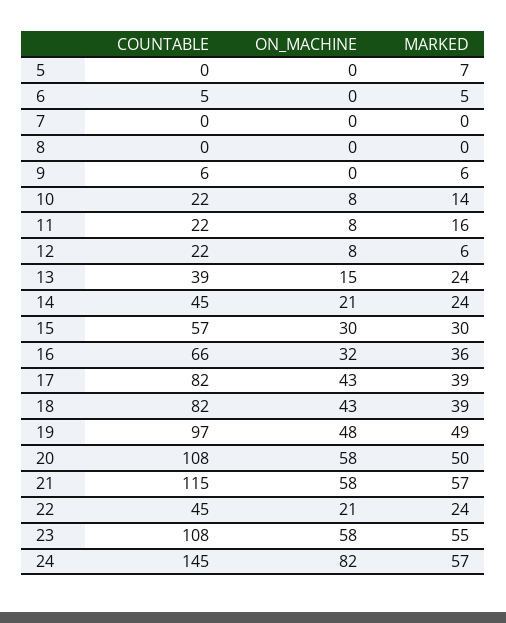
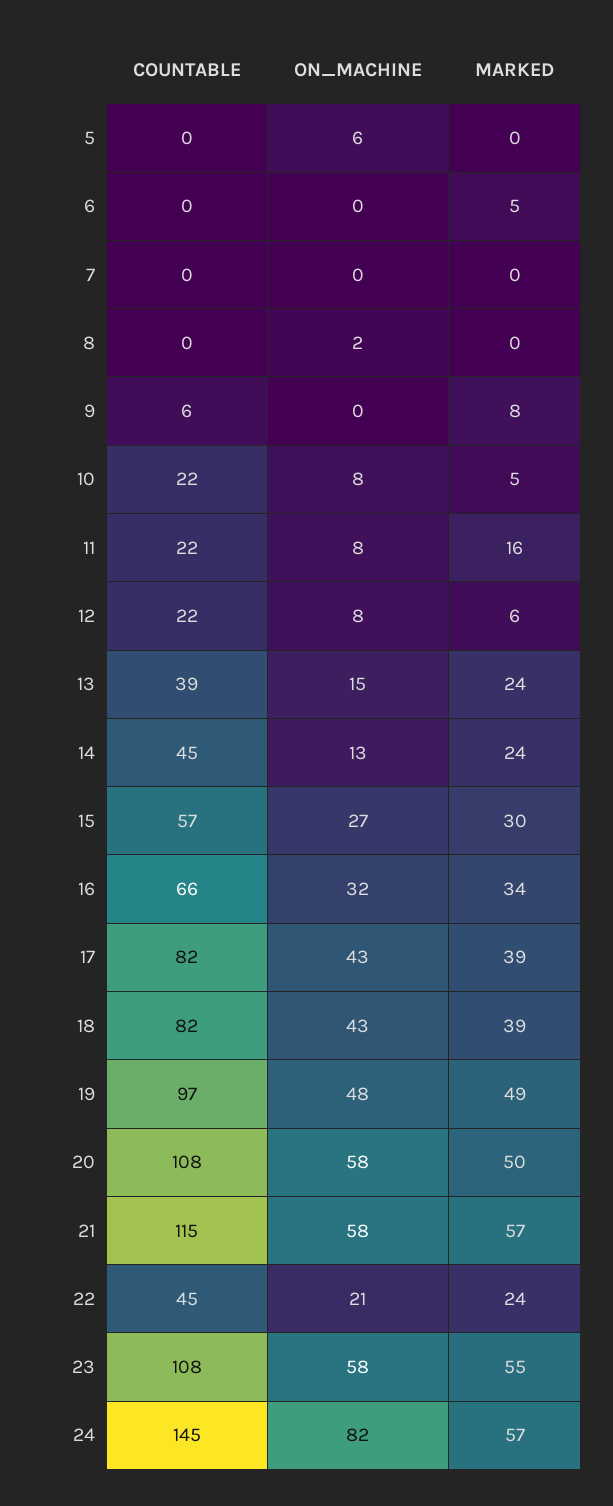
ON_MACHINE, 5: 0 -> 6
MARKED, 5: 7 -> 0
COUNTABLE, 6: 5 -> 0
ON_MACHINE, 8: 0 -> 2
MARKED, 9: 6 -> 8
MARKED, 10: 14 -> 5
ON_MACHINE, 14: 21 -> 13
ON_MACHINE, 15: 30 -> 27
MARKED, 16: 36 -> 34

